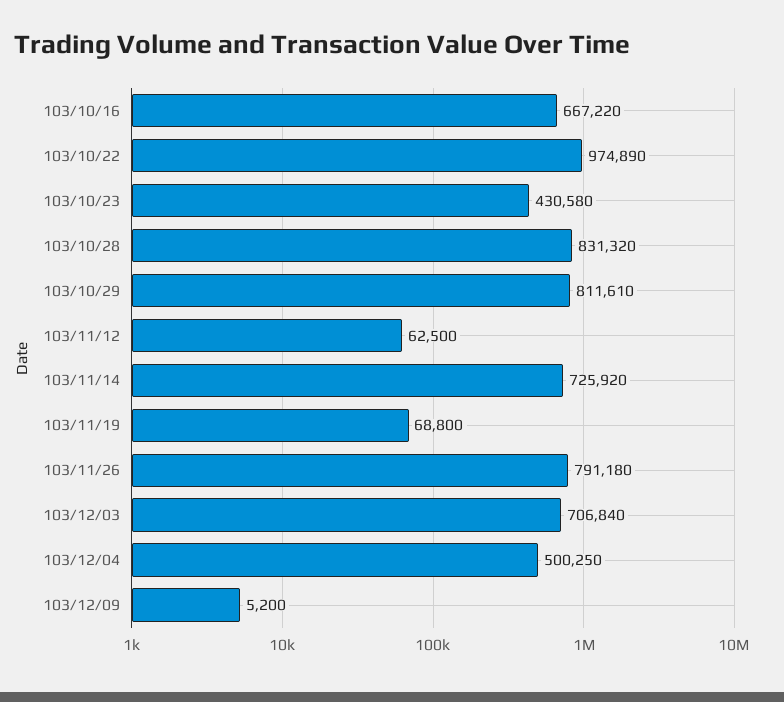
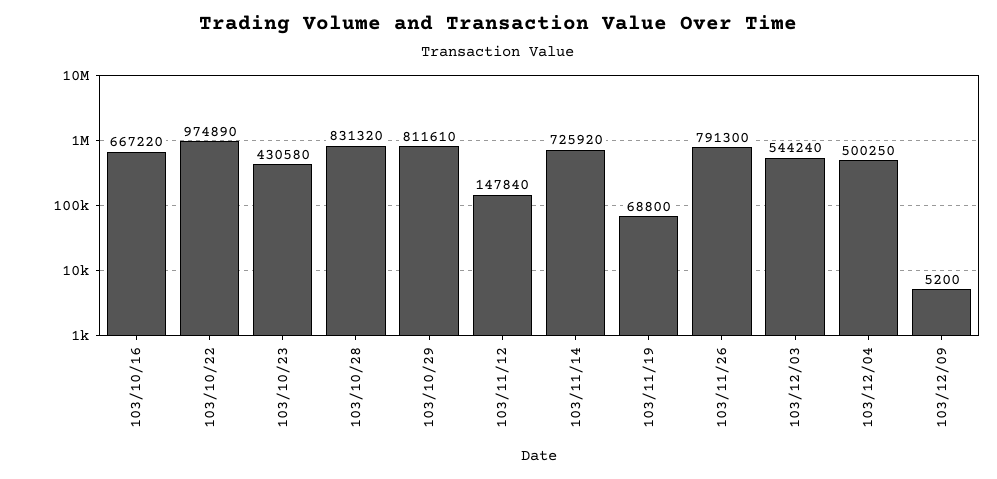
103/11/12: 62500 -> 147840
103/11/26: 791180 -> 791300
103/12/03: 706840 -> 544240

